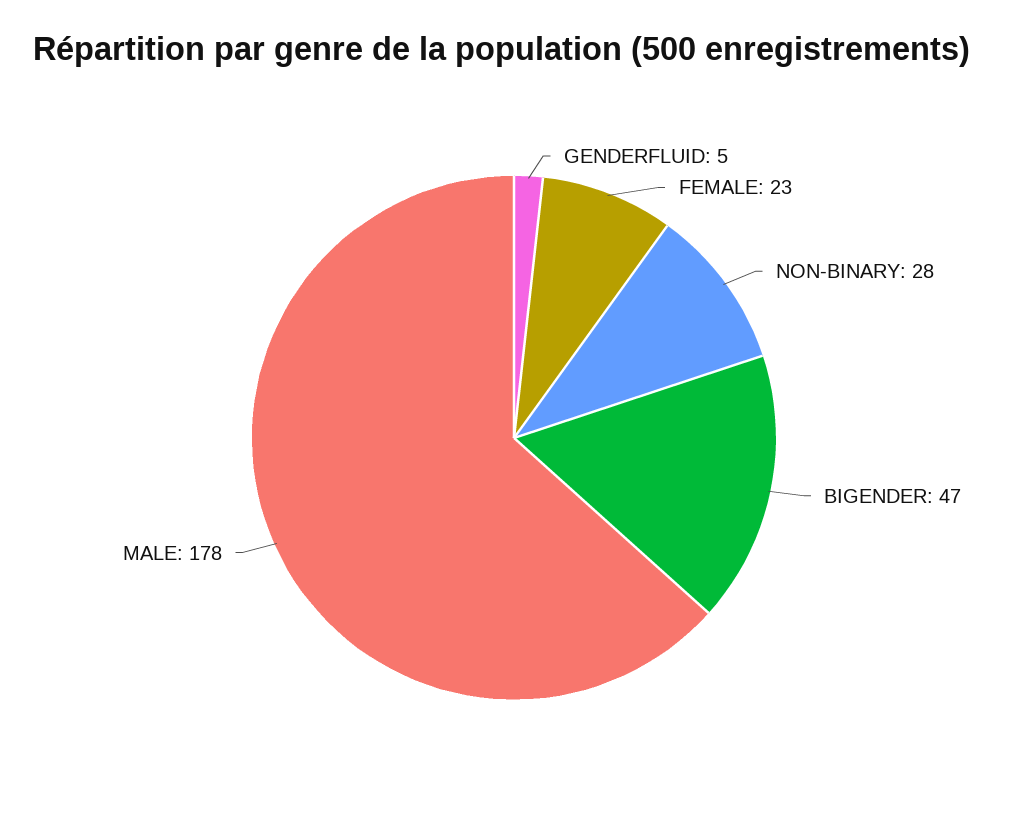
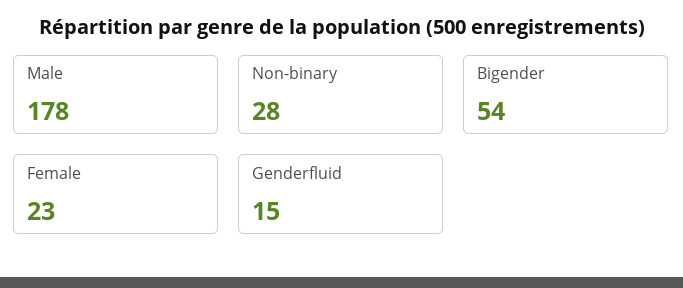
GENDERFLUID: 5 -> 15
BIGENDER: 47 -> 54

